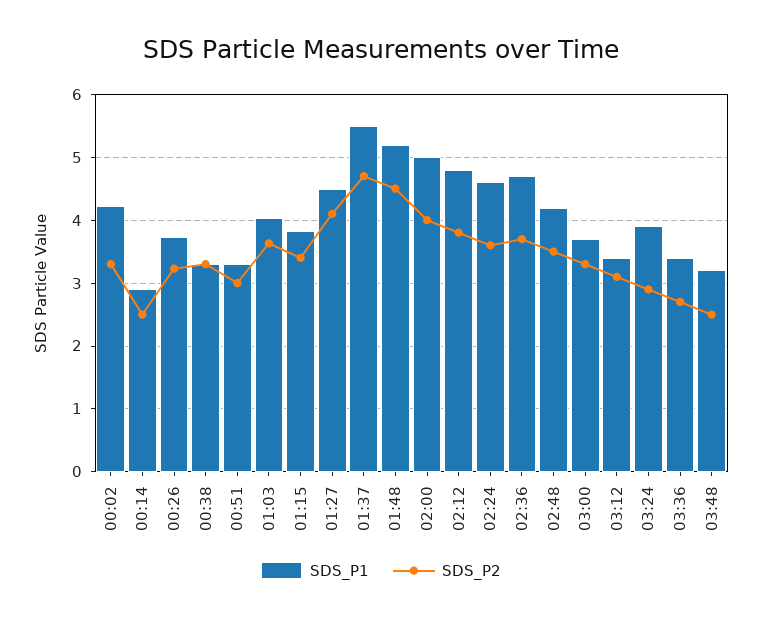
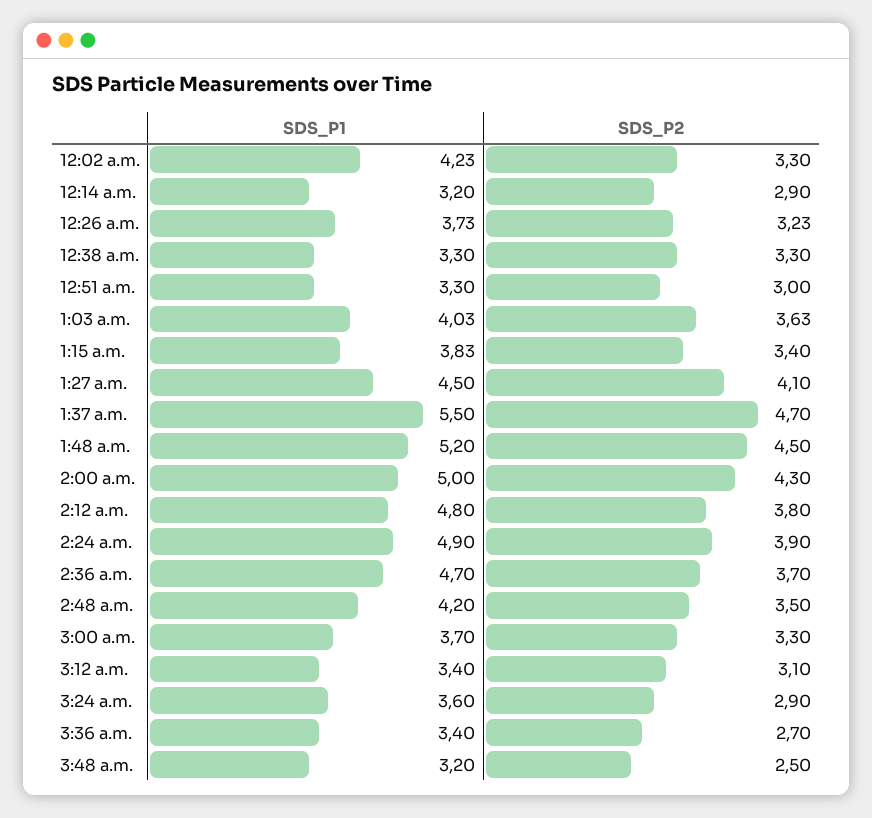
SDS_P1, 00:14: 2.9 -> 3.2
SDS_P2, 00:14: 2.5 -> 2.9
SDS_P2, 02:00: 4 -> 4.3
SDS_P1, 02:24: 4.6 -> 4.9
SDS_P2, 02:24: 3.6 -> 3.9
SDS_P1, 03:24: 3.9 -> 3.6

